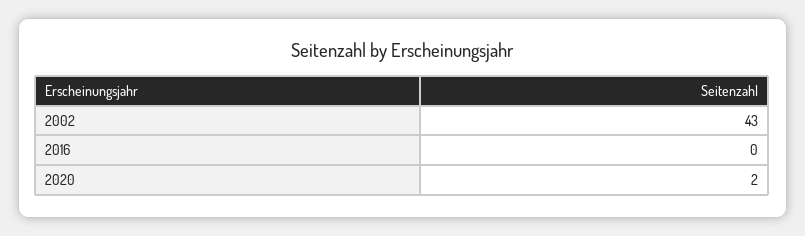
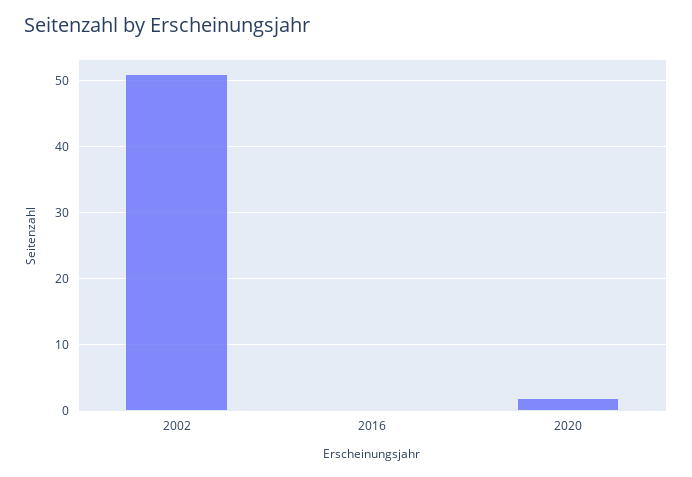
2002: 43 -> 51

